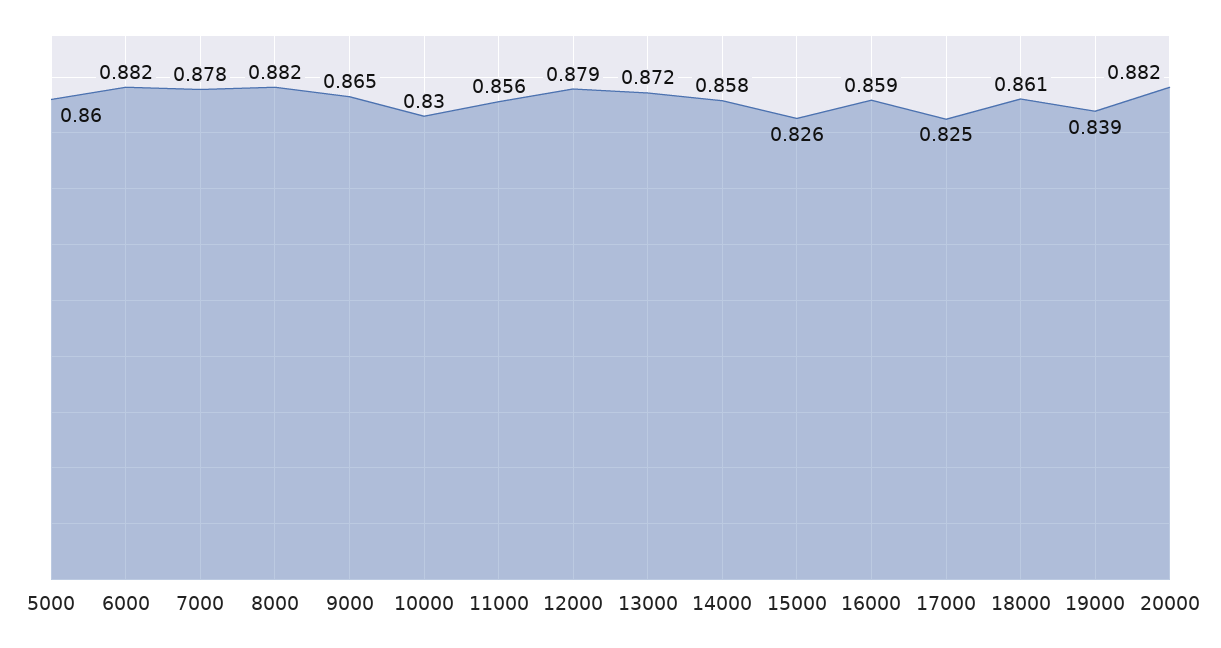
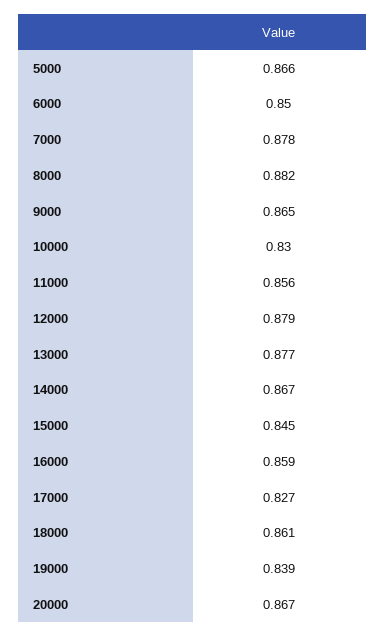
5000: 0.86 -> 0.866
6000: 0.882 -> 0.85
13000: 0.872 -> 0.877
14000: 0.858 -> 0.867
15000: 0.826 -> 0.845
17000: 0.825 -> 0.827
20000: 0.882 -> 0.867

